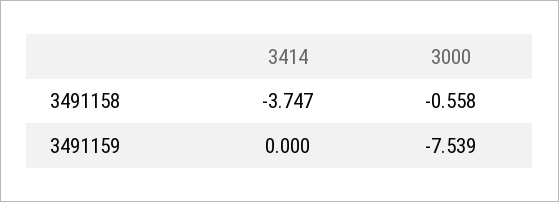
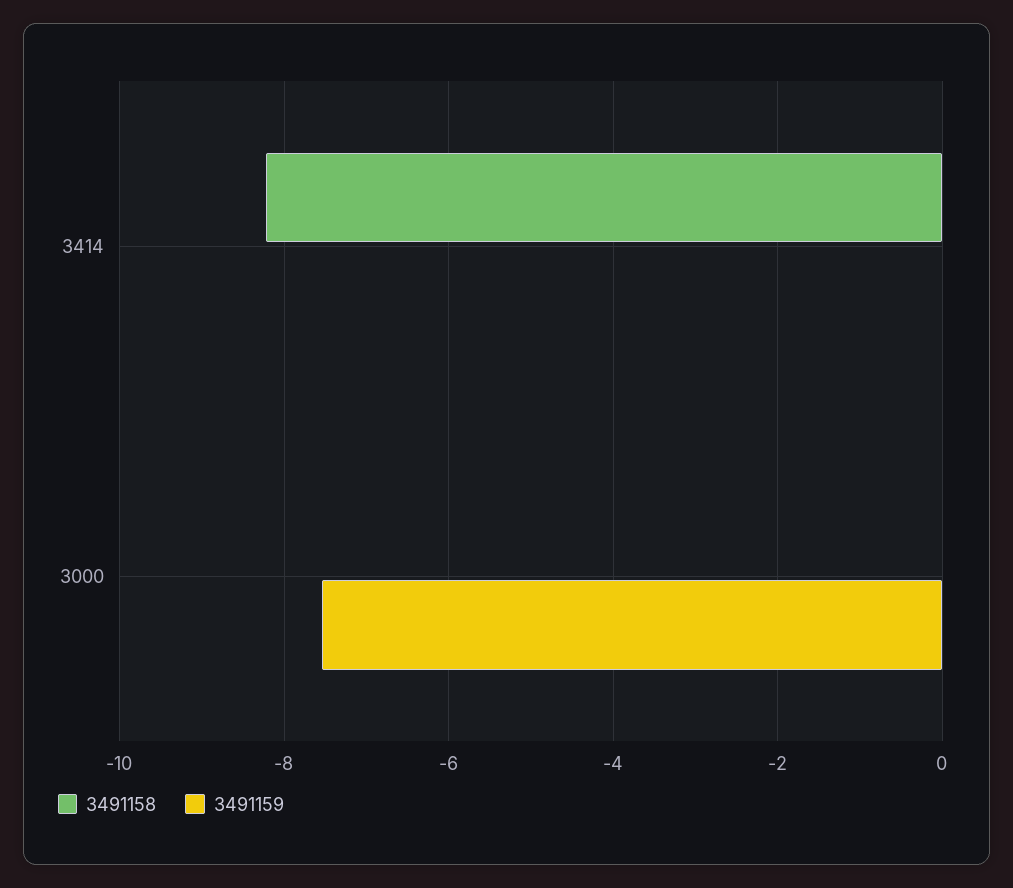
3491158, 3414: -3.747 -> -8.2
3491158, 3000: -0.558 -> 0

